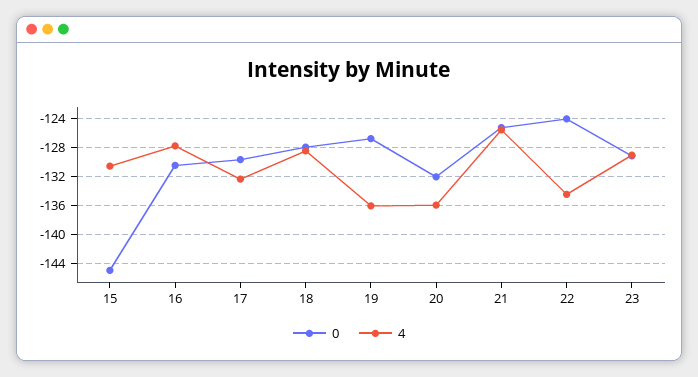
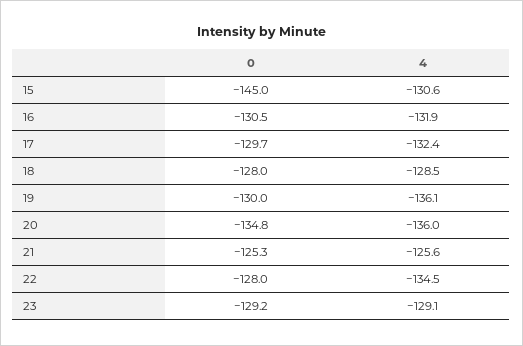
4, 16: -128 -> -131.9
0, 19: -127 -> -130
0, 20: -132 -> -134.8
0, 22: -124 -> -128

